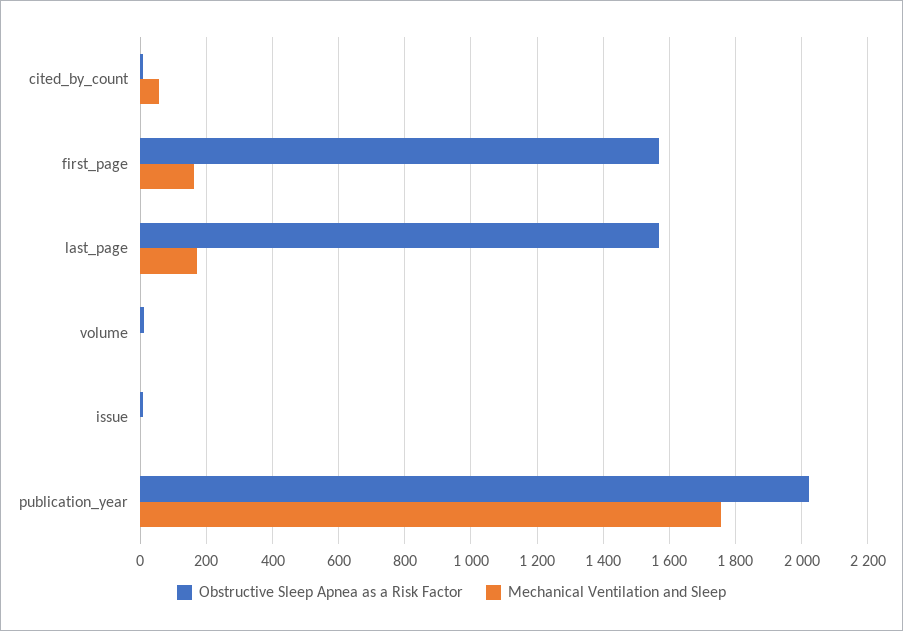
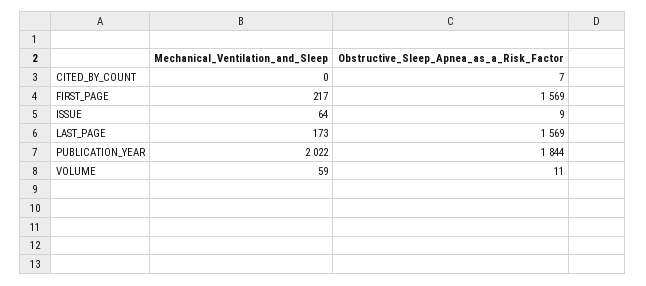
Mechanical Ventilation and Sleep, cited_by_count: 60 -> 0
Mechanical Ventilation and Sleep, first_page: 160 -> 217
Mechanical Ventilation and Sleep, volume: 0 -> 59
Mechanical Ventilation and Sleep, issue: 0 -> 64
Obstructive Sleep Apnea as a Risk Factor, publication_year: 2020 -> 1844
Mechanical Ventilation and Sleep, publication_year: 1760 -> 2022

